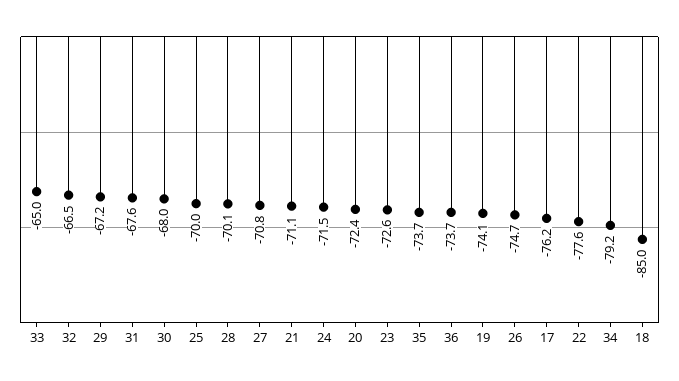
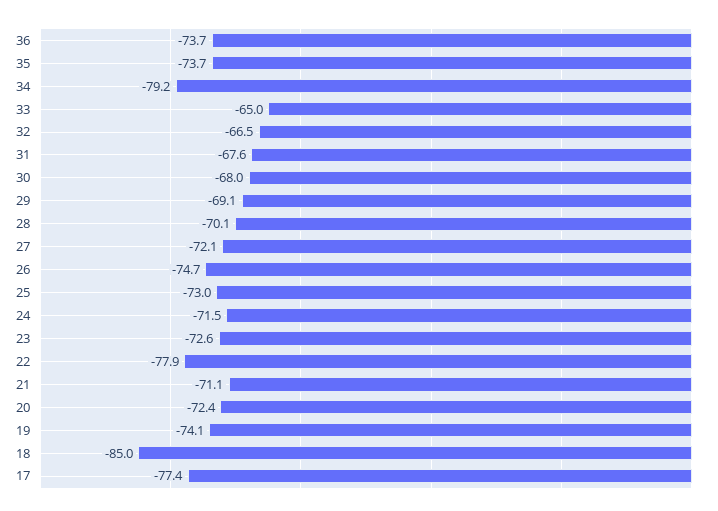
29: -67.2 -> -69.1
25: -70 -> -73
27: -70.8 -> -72.1
17: -76.2 -> -77.4
22: -77.6 -> -77.9

